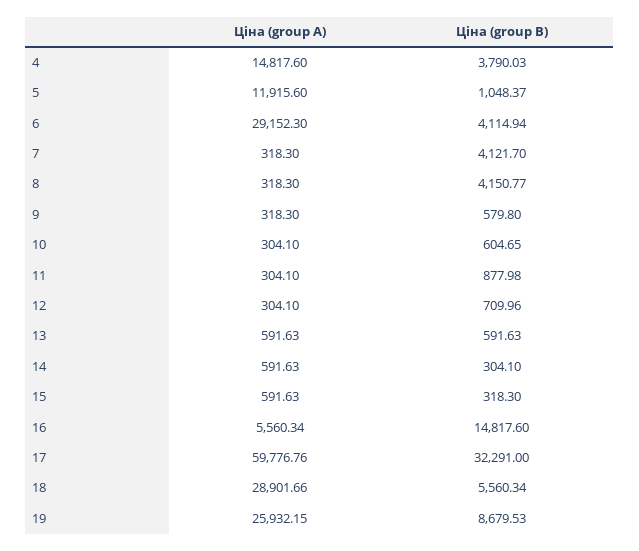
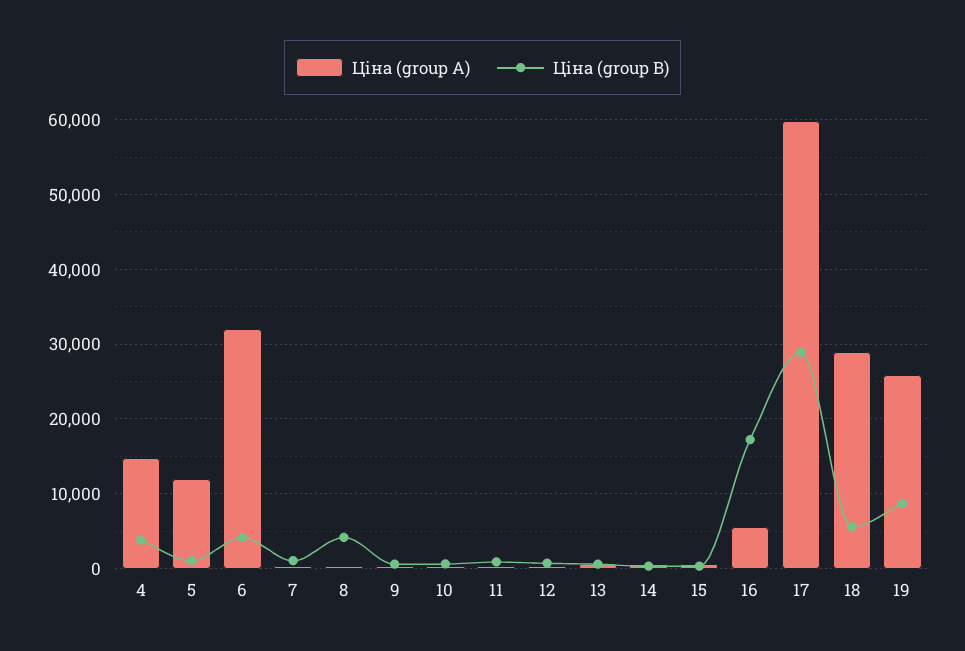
Ціна (group A), 6: 29152.3 -> 32000
Ціна (group B), 7: 4121.7 -> 1000
Ціна (group B), 16: 14817.6 -> 17000
Ціна (group B), 17: 32291 -> 29000

